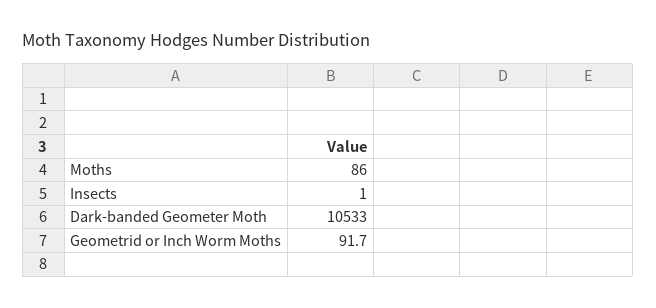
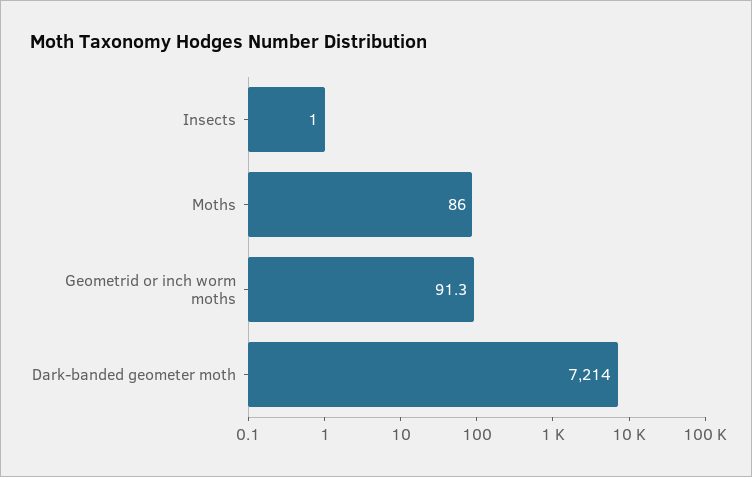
Dark-banded Geometer Moth: 10533 -> 7214
Geometrid or Inch Worm Moths: 91.7 -> 91.3

